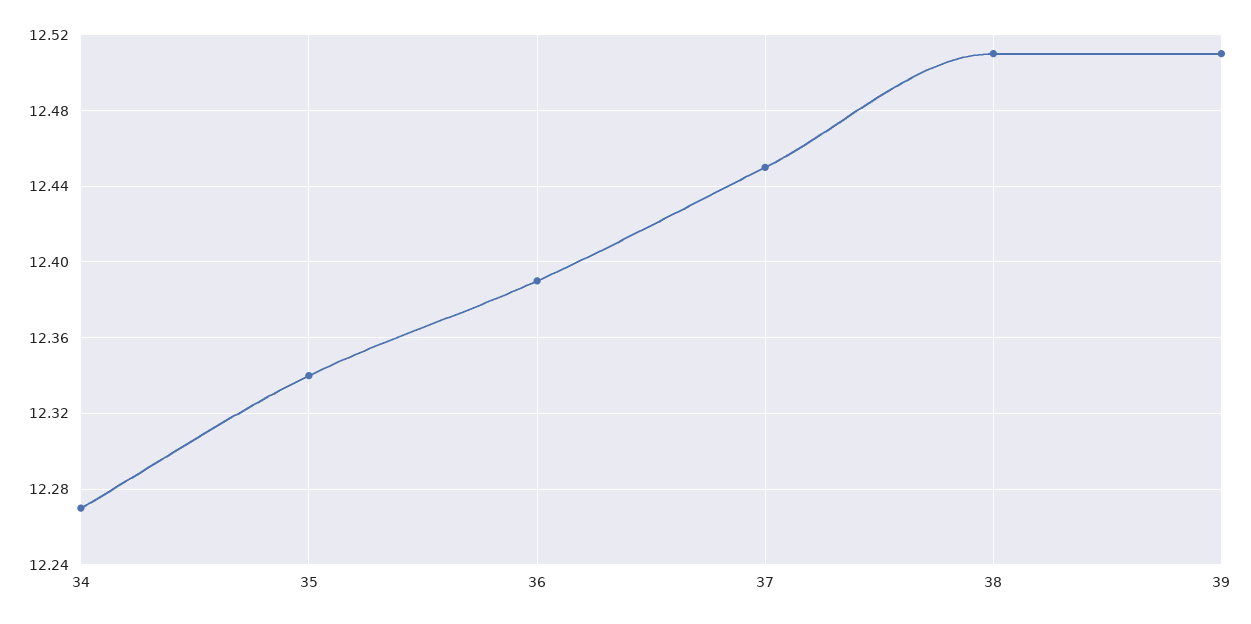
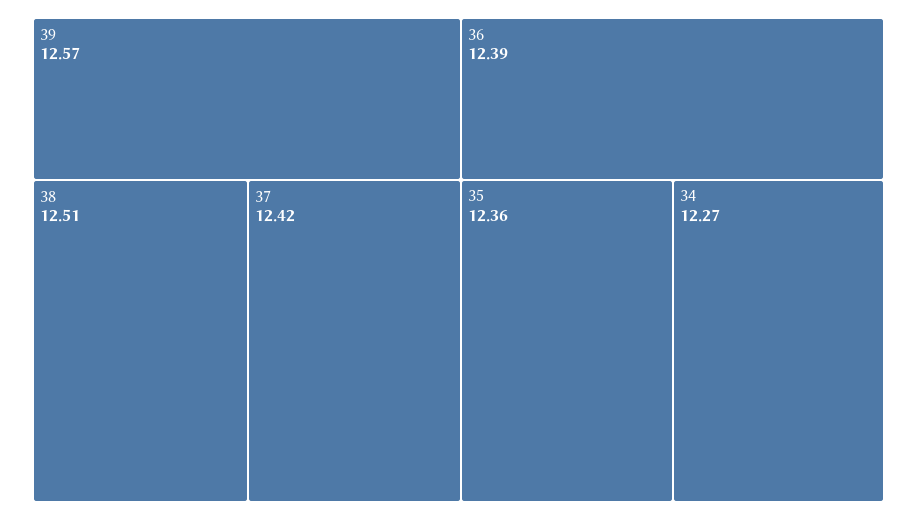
35: 12.34 -> 12.36
37: 12.45 -> 12.42
39: 12.51 -> 12.57

